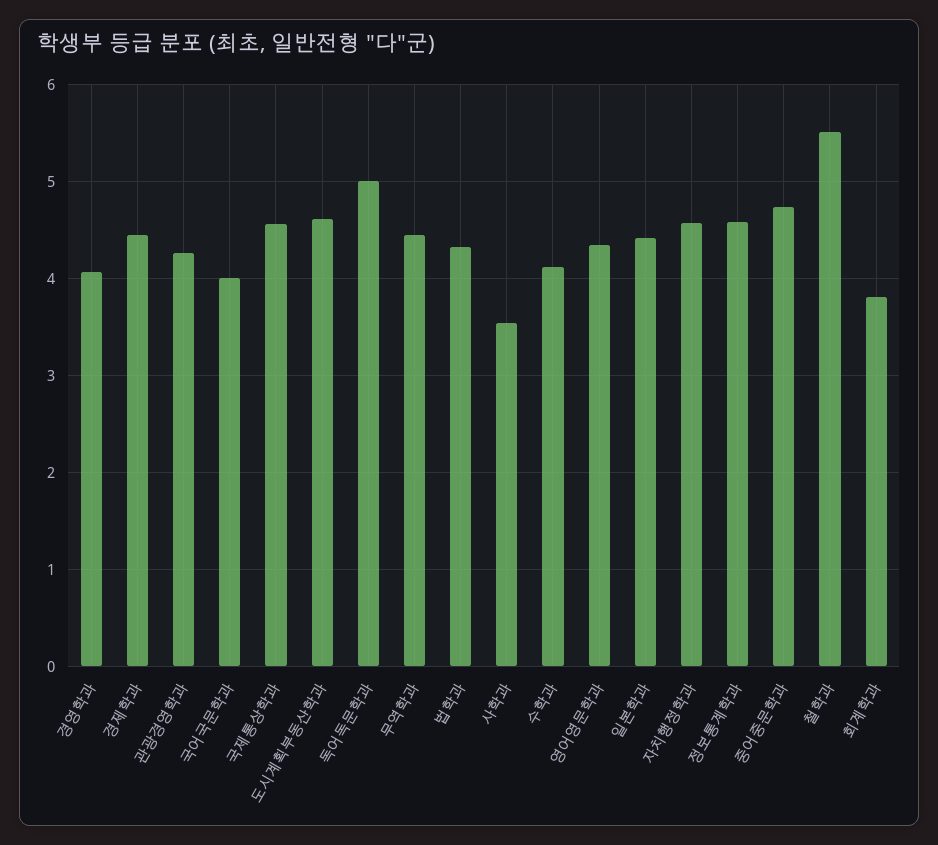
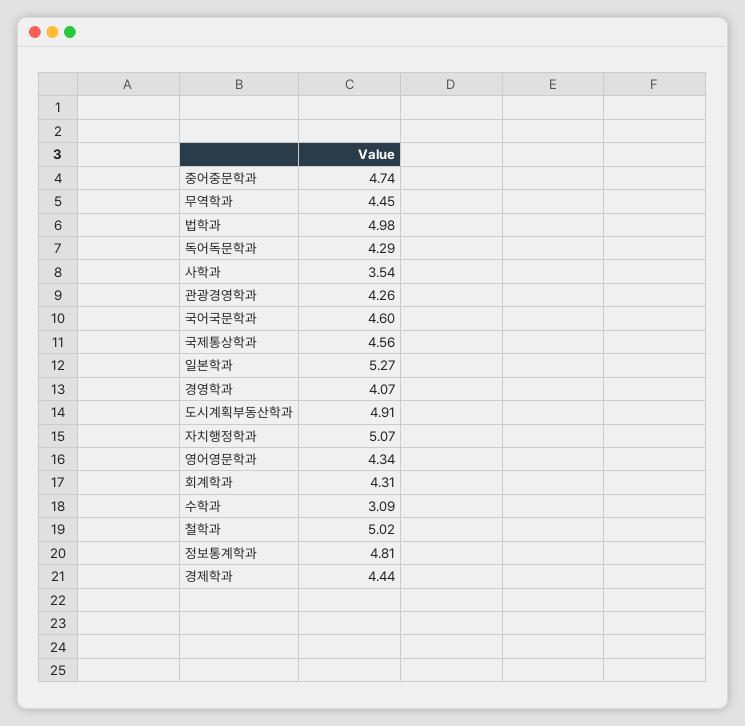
국어국문학과: 4 -> 4.6
도시계획부동산학과: 4.6 -> 4.91
독어독문학과: 5 -> 4.29
법학과: 4.3 -> 4.98
수학과: 4.1 -> 3.09
일본학과: 4.4 -> 5.27
자치행정학과: 4.6 -> 5.07
정보통계학과: 4.6 -> 4.81
철학과: 5.5 -> 5.02
회계학과: 3.8 -> 4.31

